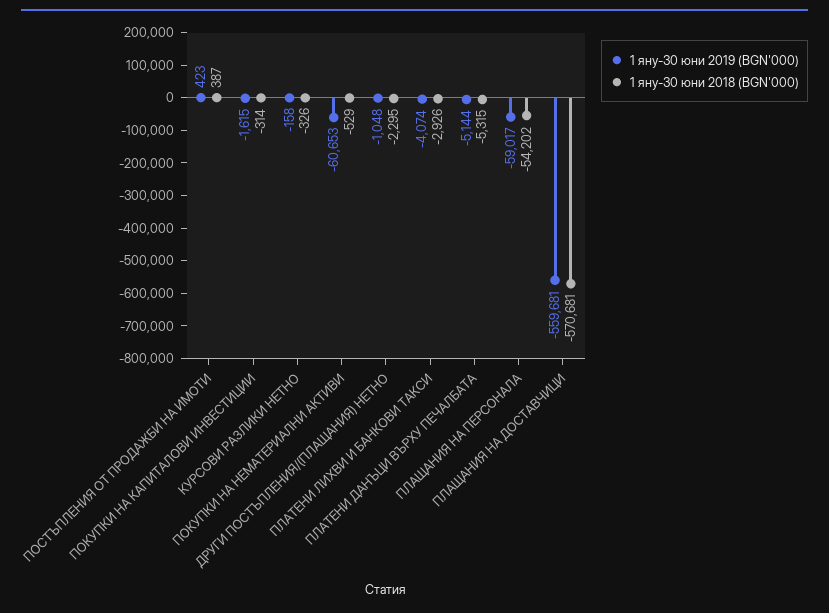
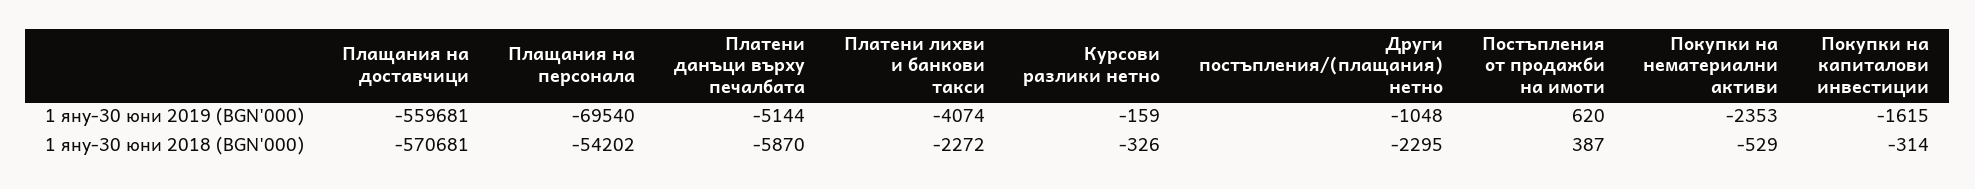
1 яну-30 юни 2019 (BGN'000), ПОСТЪПЛЕНИЯ ОТ ПРОДАЖБИ НА ИМОТИ: 423 -> 620
1 яну-30 юни 2019 (BGN'000), КУРСОВИ РАЗЛИКИ НЕТНО: -158 -> -159
1 яну-30 юни 2019 (BGN'000), ПОКУПКИ НА НЕМАТЕРИАЛНИ АКТИВИ: -60653 -> -2353
1 яну-30 юни 2018 (BGN'000), ПЛАТЕНИ ЛИХВИ И БАНКОВИ ТАКСИ: -2926 -> -2272
1 яну-30 юни 2018 (BGN'000), ПЛАТЕНИ ДАНЪЦИ ВЪРХУ ПЕЧАЛБАТА: -5315 -> -5870
1 яну-30 юни 2019 (BGN'000), ПЛАЩАНИЯ НА ПЕРСОНАЛА: -59017 -> -69540

